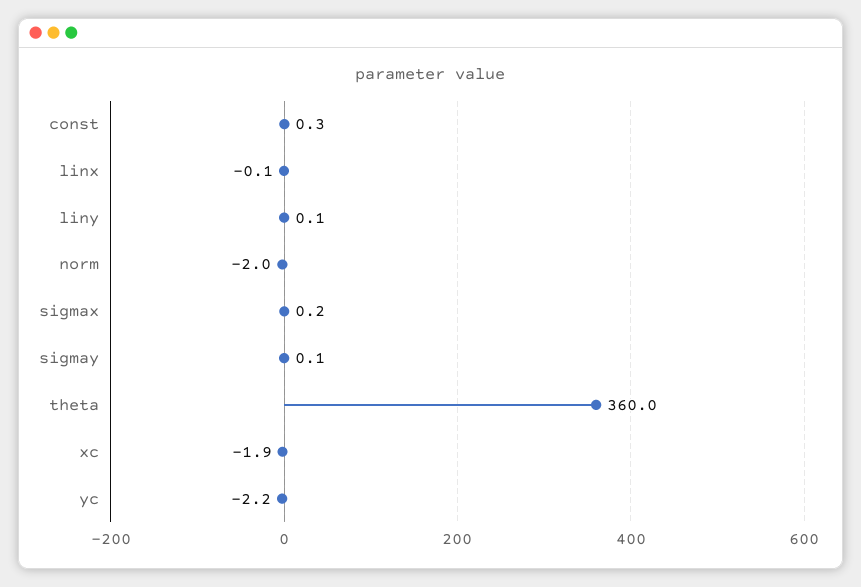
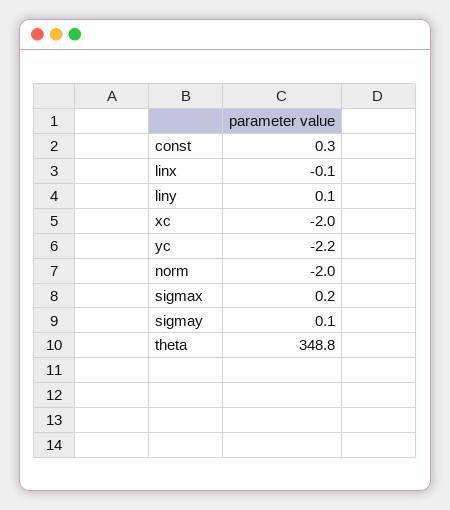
theta: 360 -> 348.8
xc: -1.9 -> -2

